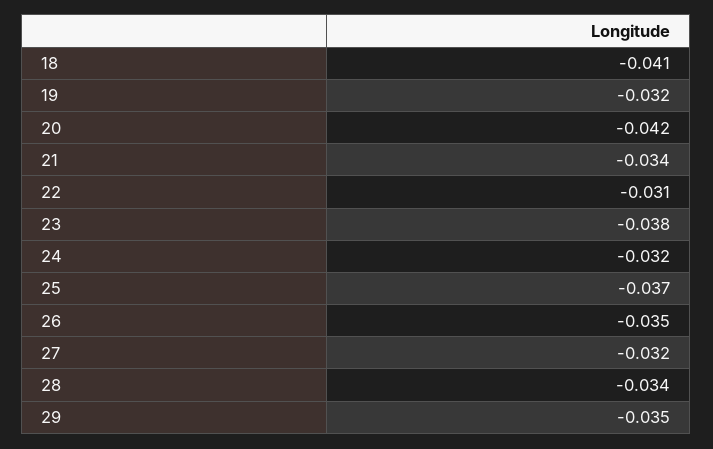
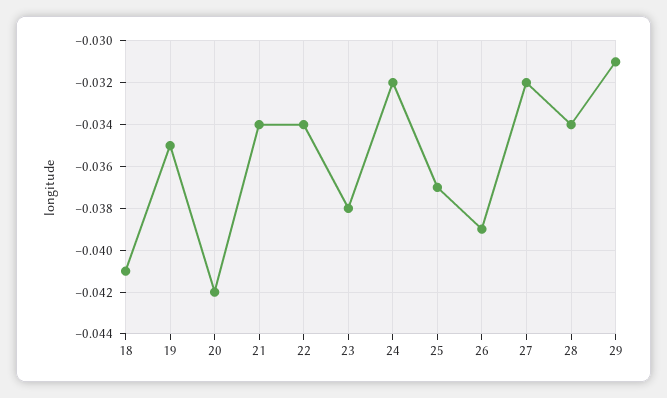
19: -0.032 -> -0.035
22: -0.031 -> -0.034
26: -0.035 -> -0.039
29: -0.035 -> -0.031

